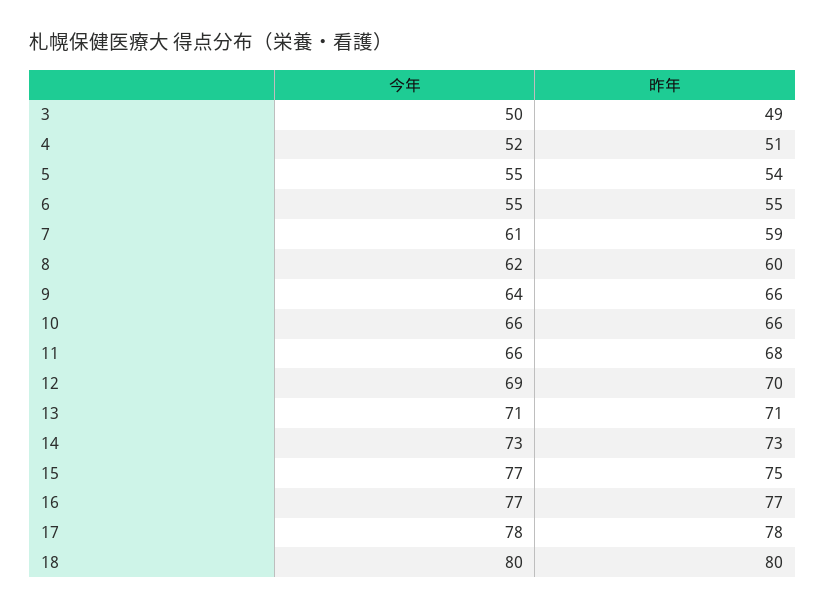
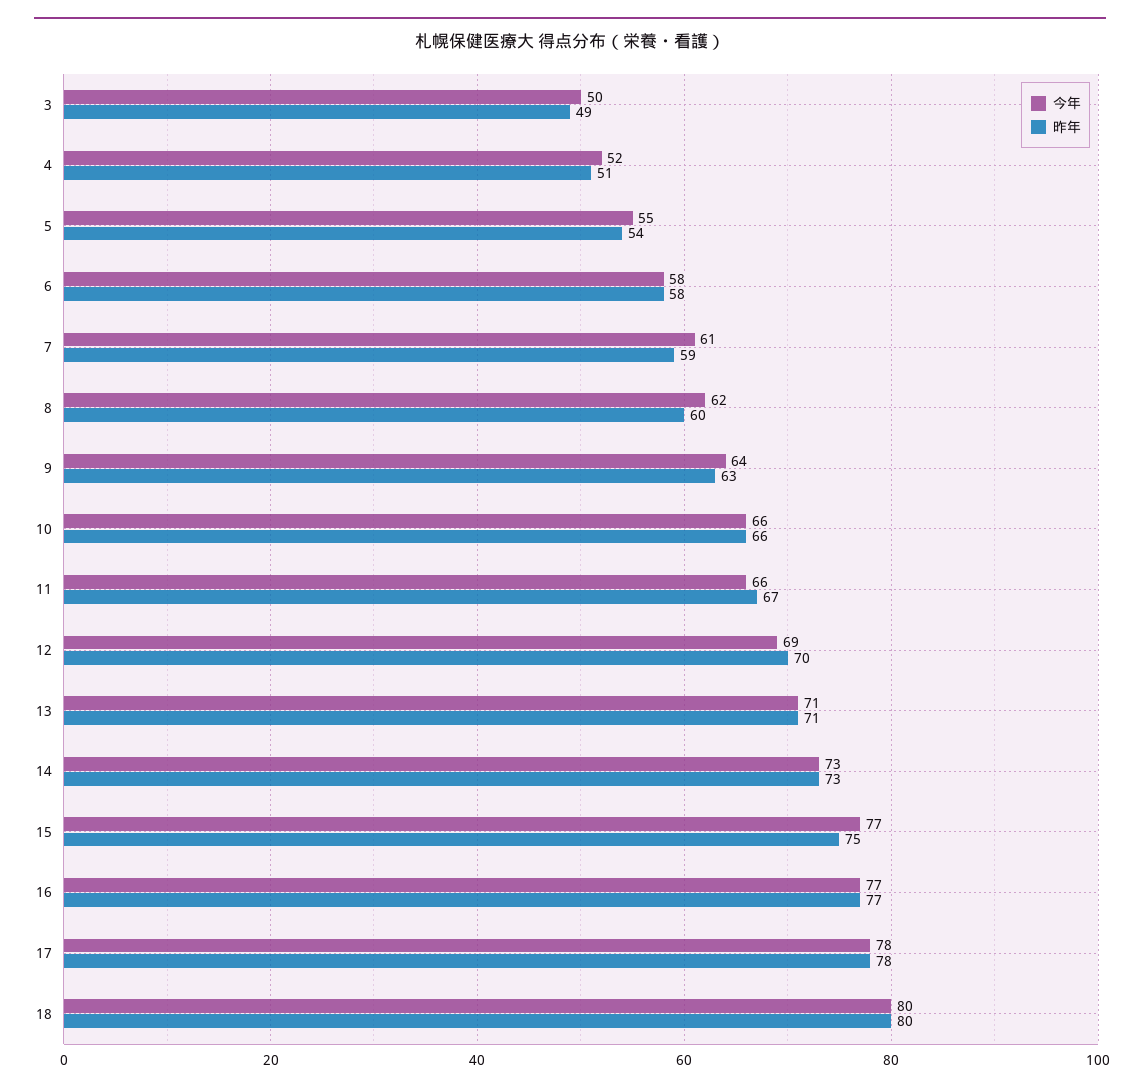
今年, 6: 55 -> 58
昨年, 6: 55 -> 58
昨年, 9: 66 -> 63
昨年, 11: 68 -> 67

